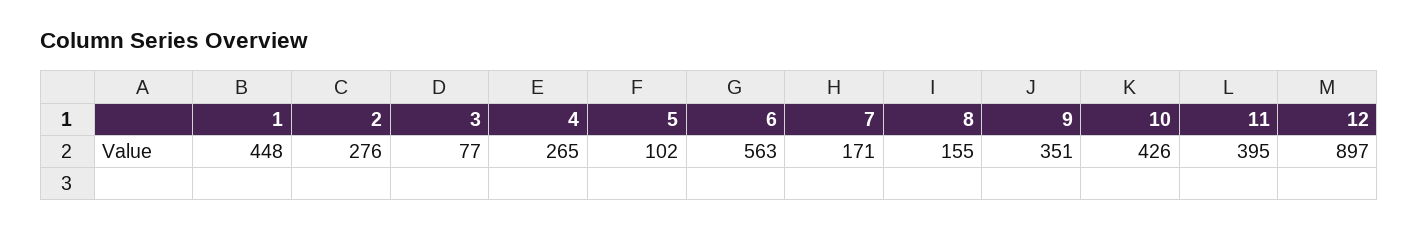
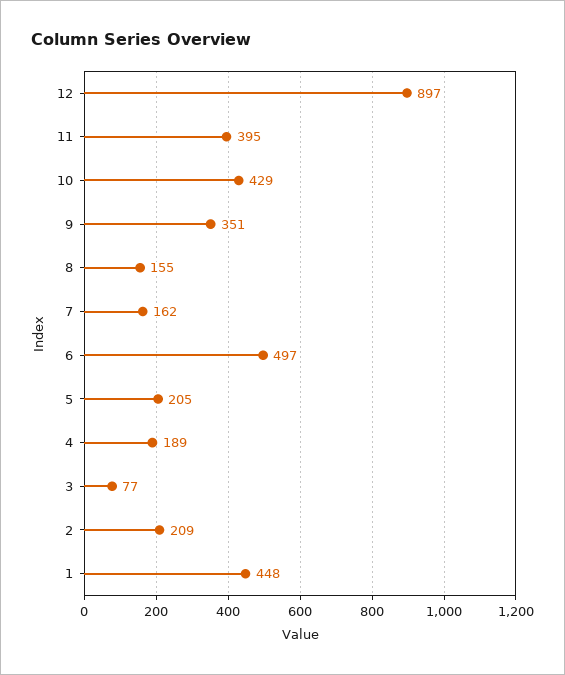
2: 276 -> 209
4: 265 -> 189
5: 102 -> 205
6: 563 -> 497
7: 171 -> 162
10: 426 -> 429

